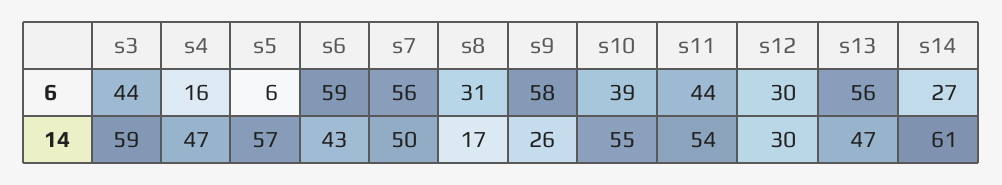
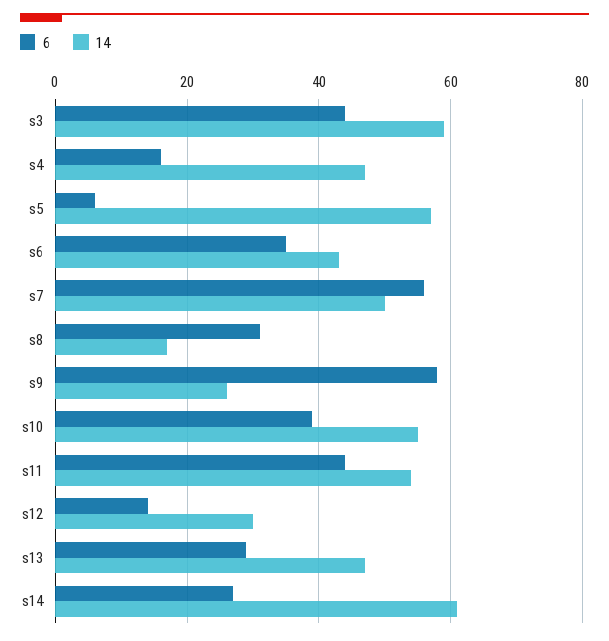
6, s6: 59 -> 35
6, s12: 30 -> 15
6, s13: 56 -> 30

